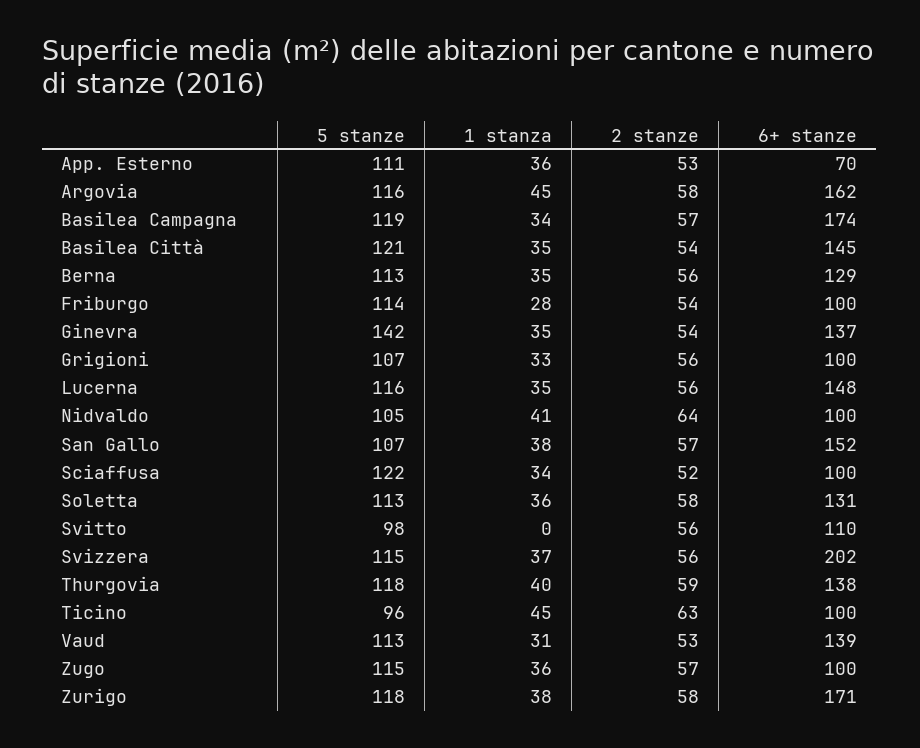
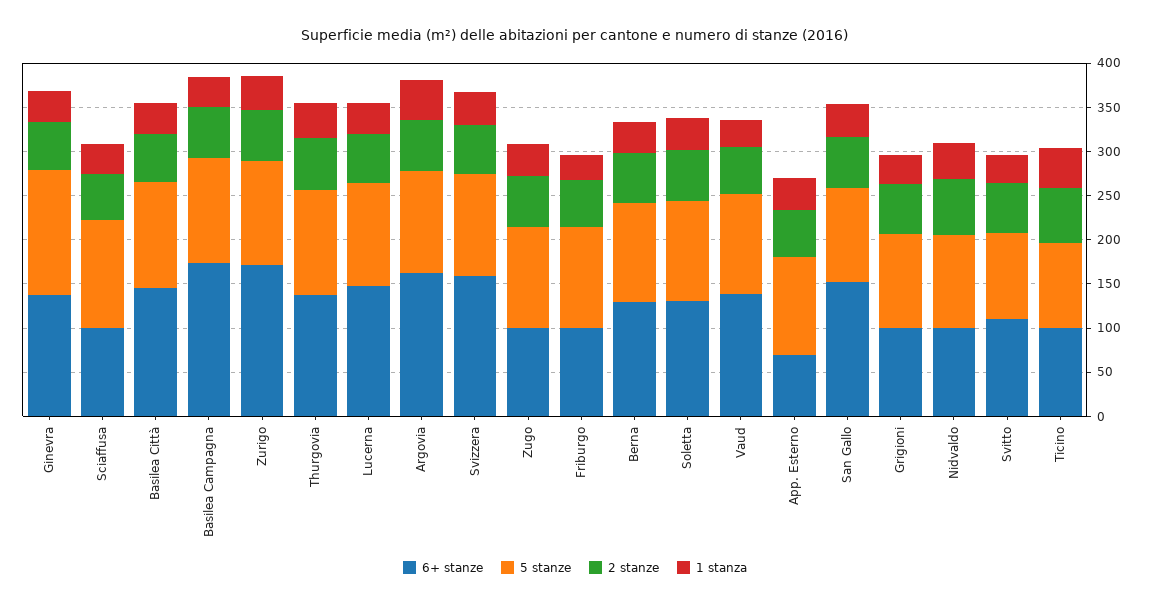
1 stanza, Svitto: 0 -> 30
6+ stanze, Svizzera: 202 -> 160

